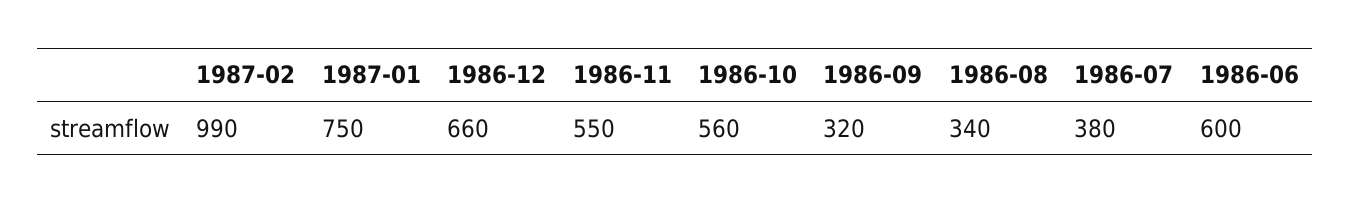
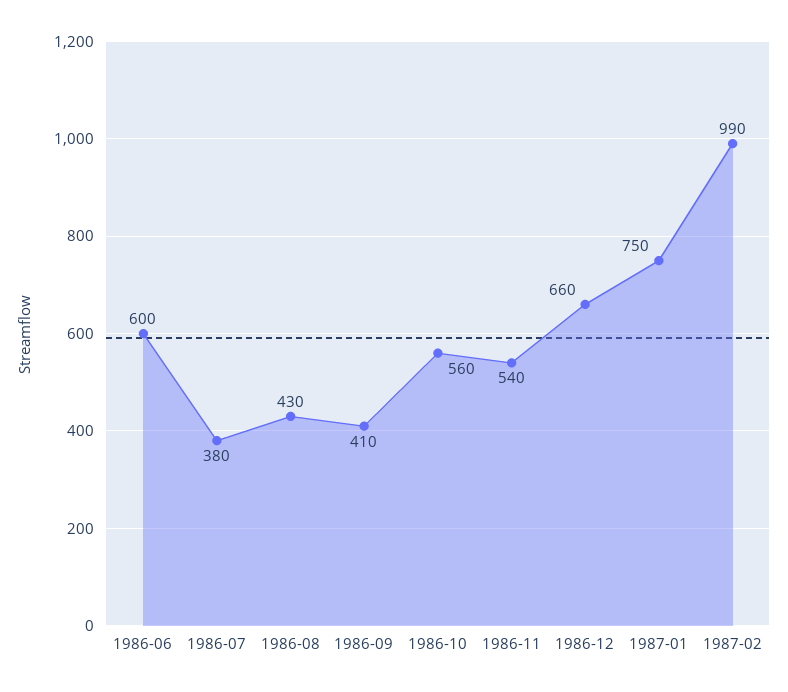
1986-11: 550 -> 540
1986-09: 320 -> 410
1986-08: 340 -> 430

